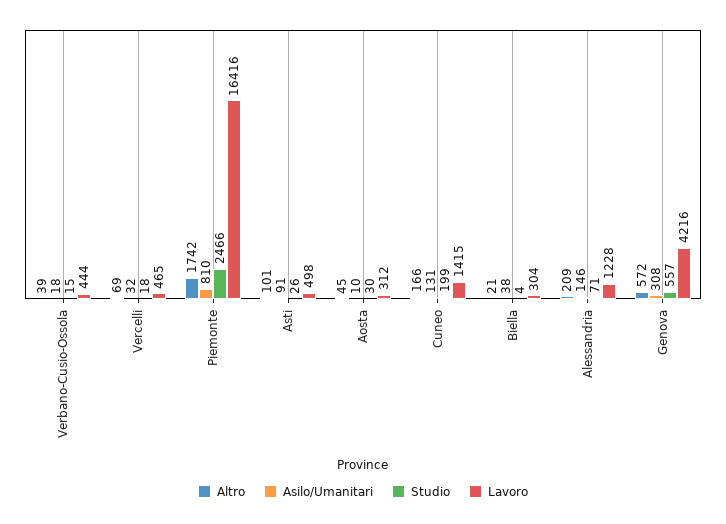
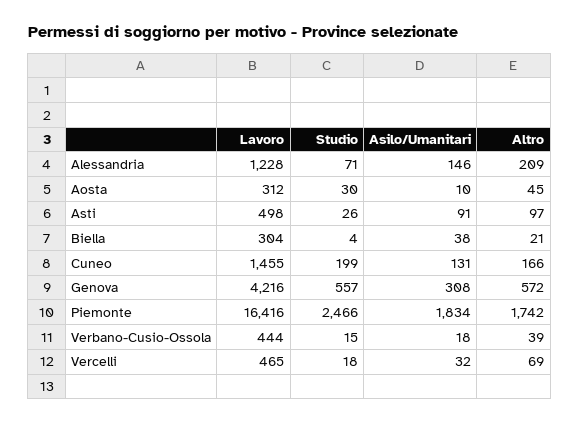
Asilo/Umanitari, Piemonte: 810 -> 1834
Altro, Asti: 101 -> 97
Lavoro, Cuneo: 1415 -> 1455

